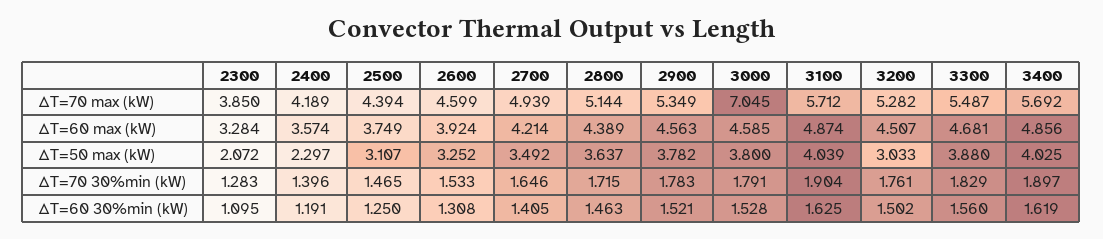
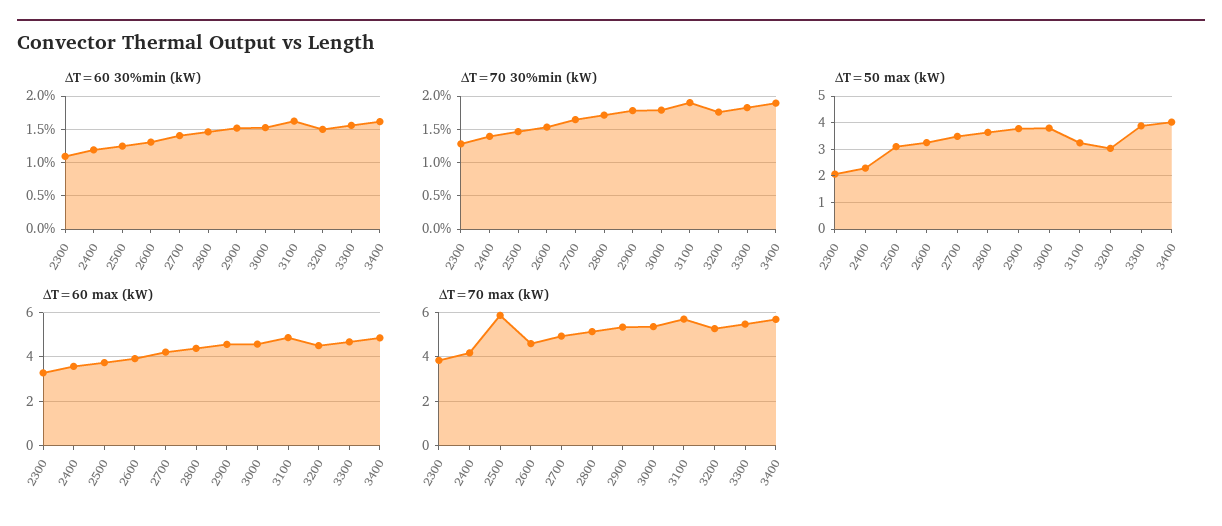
ΔT=70 max (kW), 2500: 4.394 -> 6
ΔT=70 max (kW), 3000: 7.045 -> 5.5
ΔT=50 max (kW), 3100: 4.039 -> 3.25

